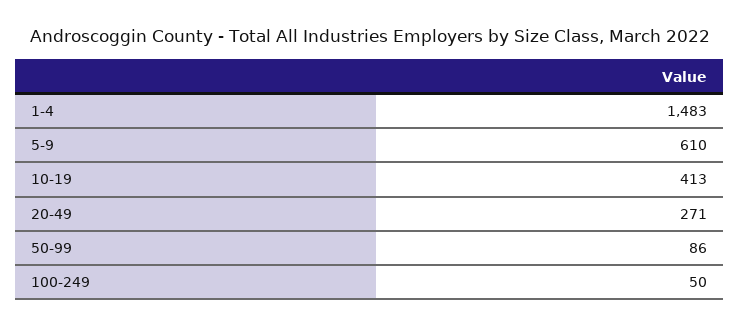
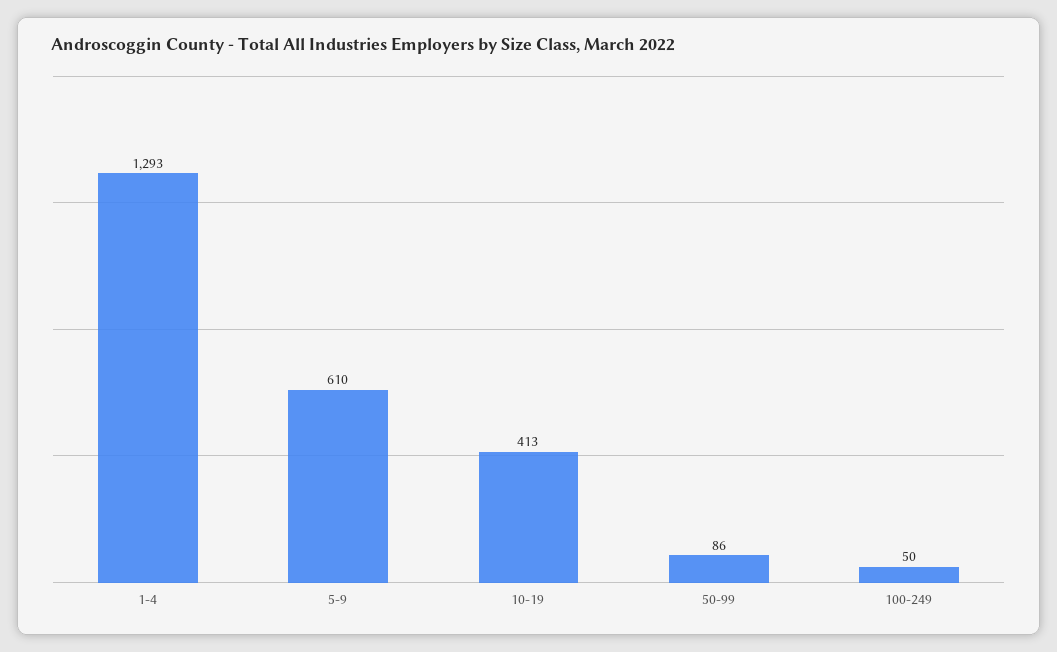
1-4: 1483 -> 1293
20-49: 271 -> none

